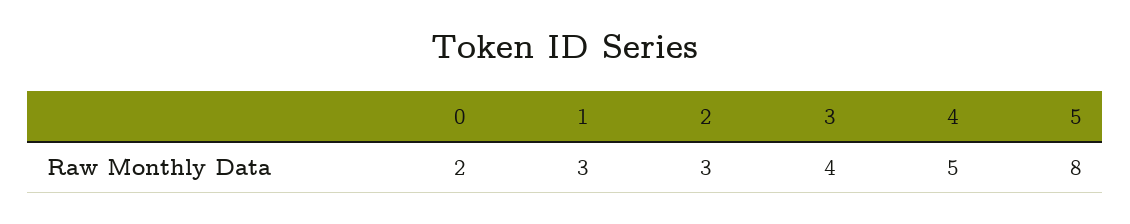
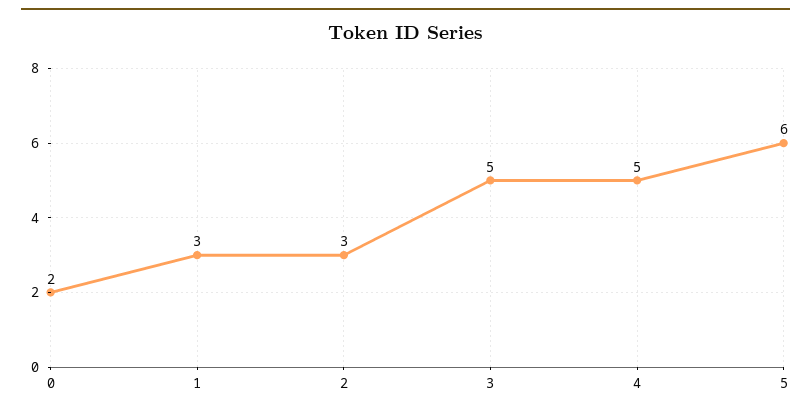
3: 4 -> 5
5: 8 -> 6

